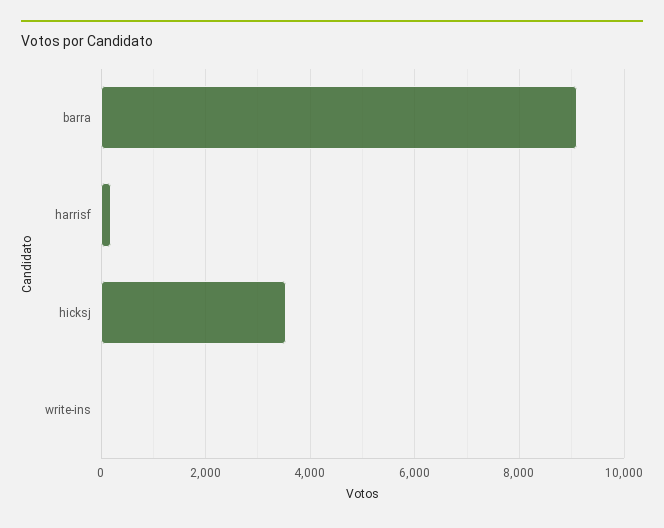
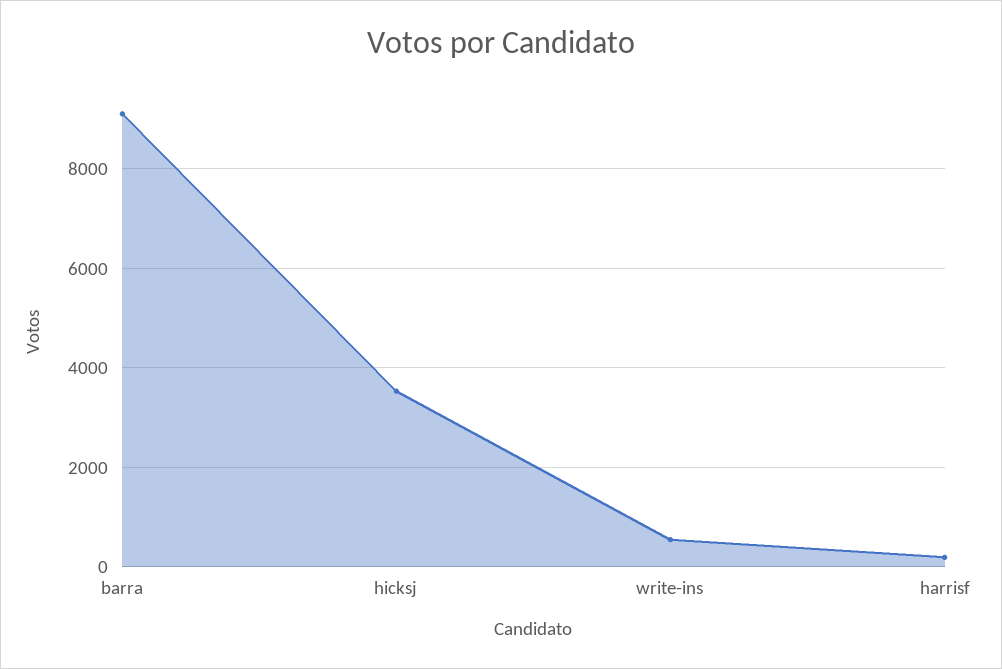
write-ins: 0 -> 600

